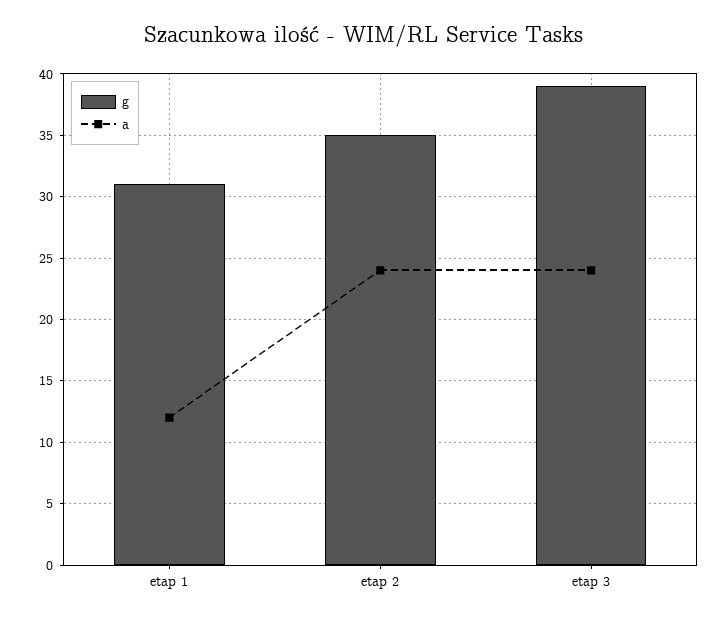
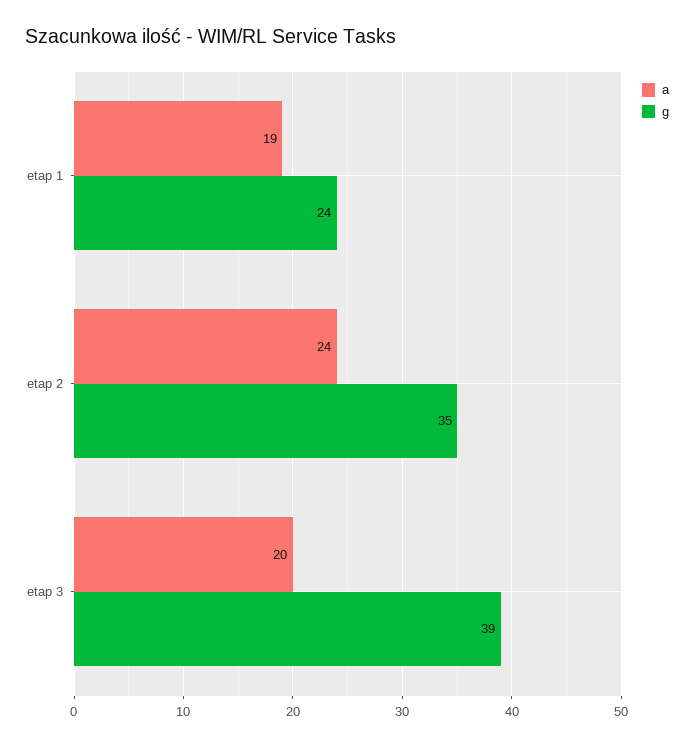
g, etap 1: 31 -> 24
a, etap 1: 12 -> 19
a, etap 3: 24 -> 20

